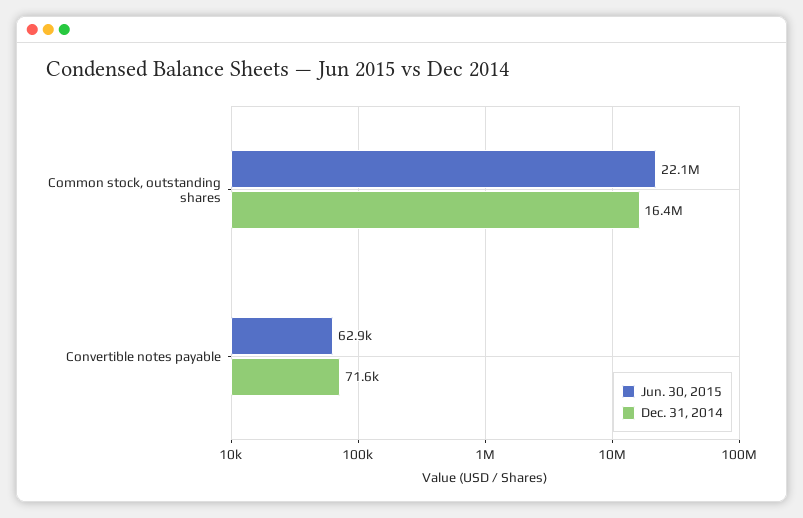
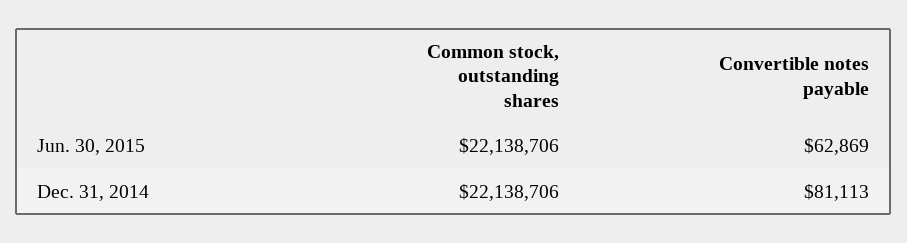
Dec. 31, 2014, Common stock, outstanding shares: 16400000 -> 22138706
Dec. 31, 2014, Convertible notes payable: 71600 -> 81113

